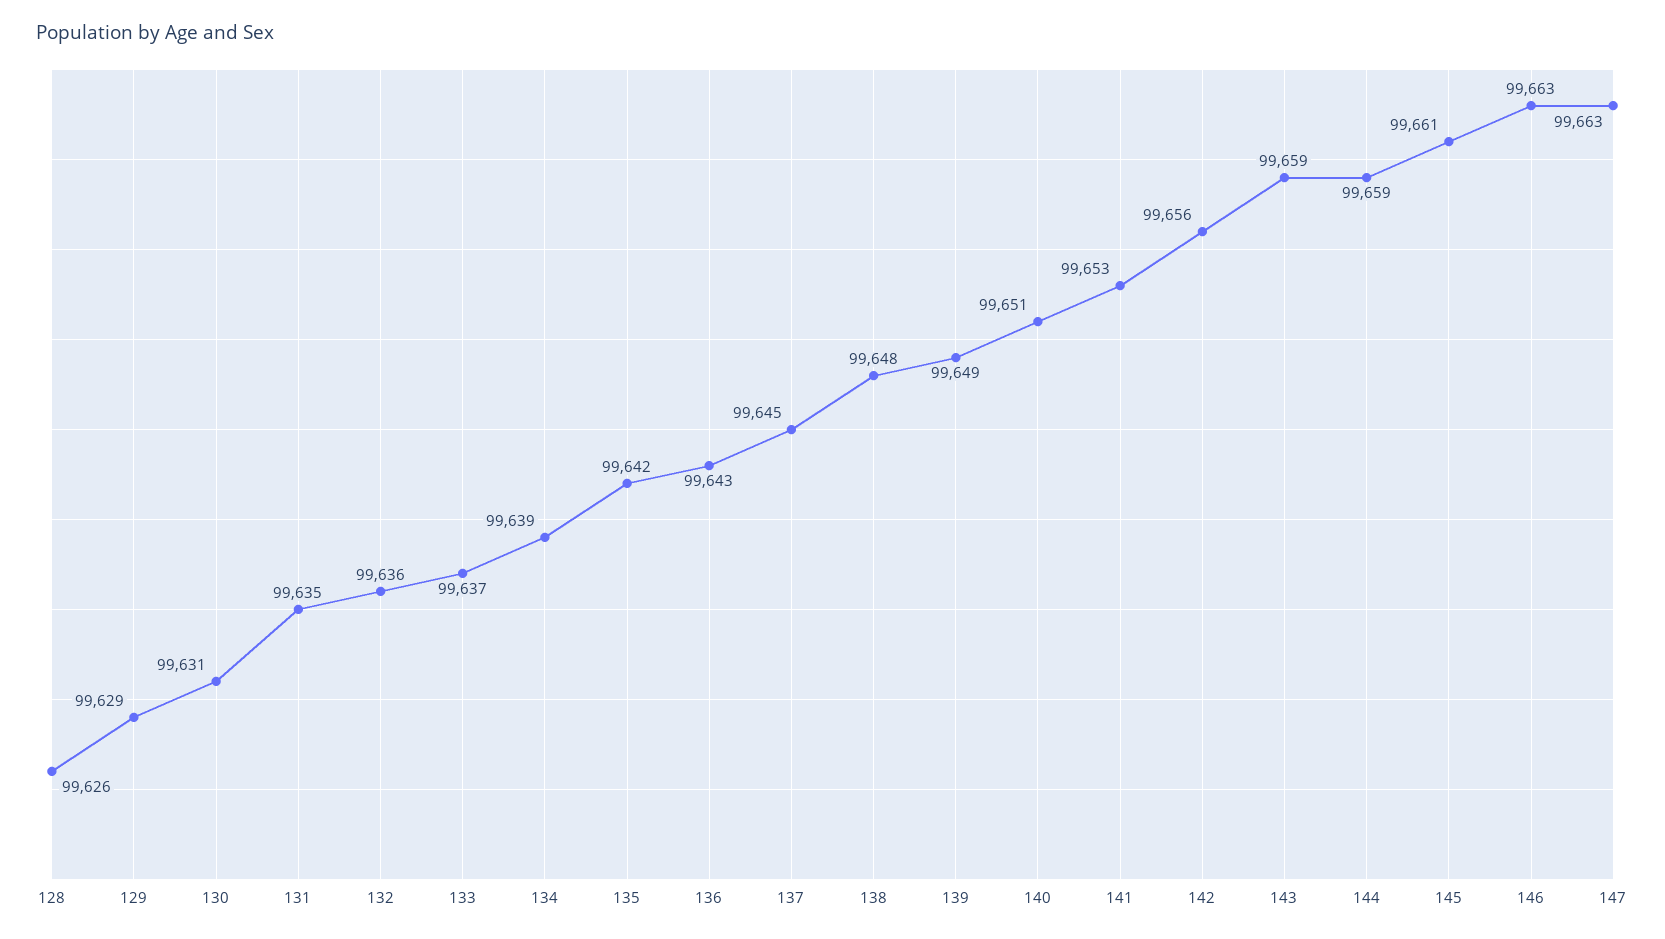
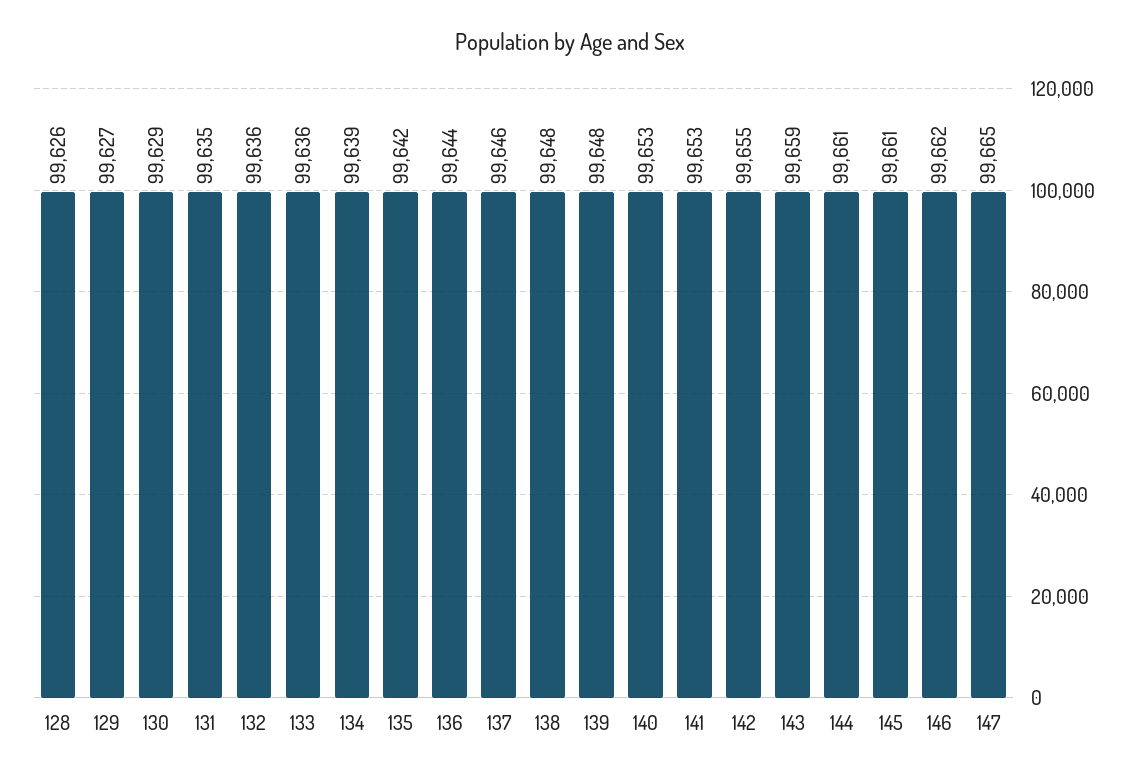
129: 99629 -> 99627
130: 99631 -> 99629
133: 99637 -> 99636
136: 99643 -> 99644
137: 99645 -> 99646
139: 99649 -> 99648
140: 99651 -> 99653
142: 99656 -> 99655
144: 99659 -> 99661
146: 99663 -> 99662
147: 99663 -> 99665

